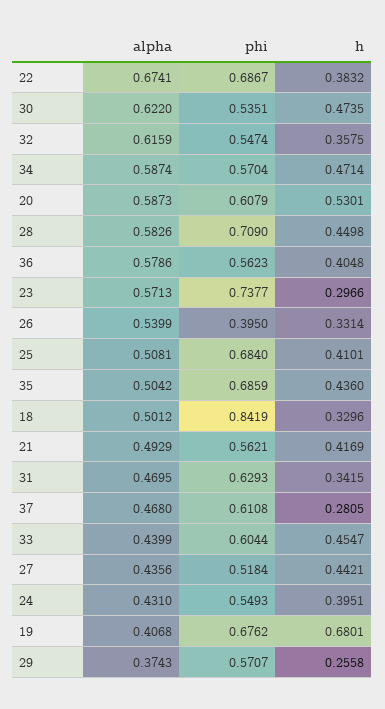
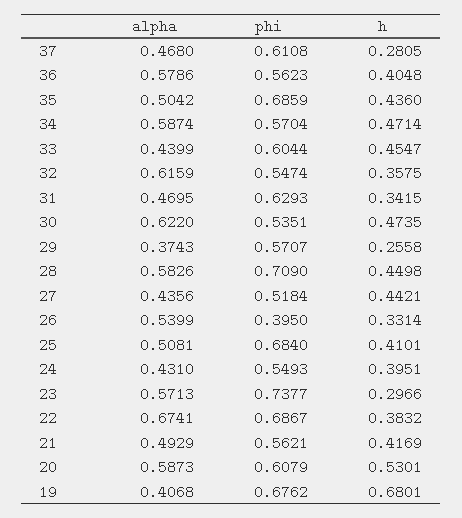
alpha, 18: 0.5012 -> none
phi, 18: 0.8419 -> none
h, 18: 0.3296 -> none

